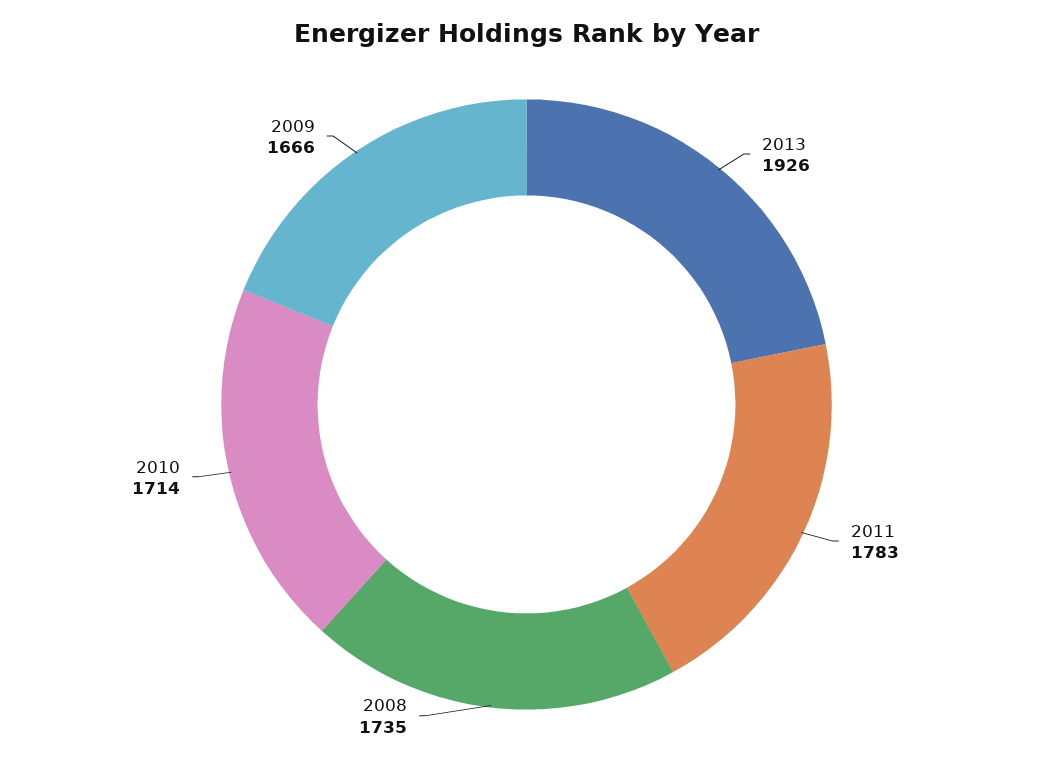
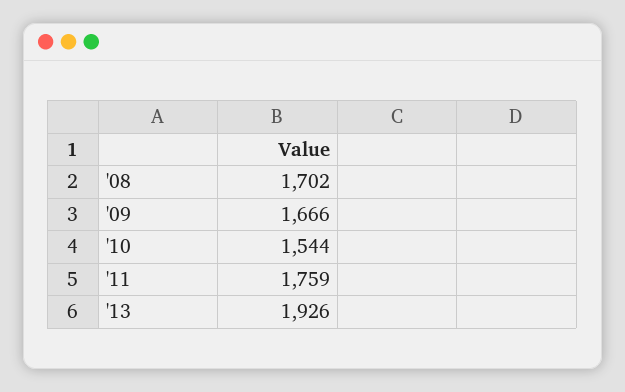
2011: 1783 -> 1759
2008: 1735 -> 1702
2010: 1714 -> 1544

